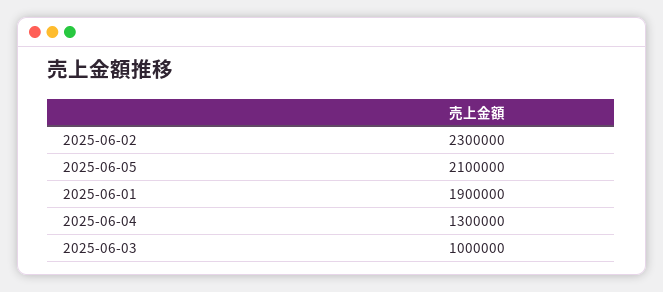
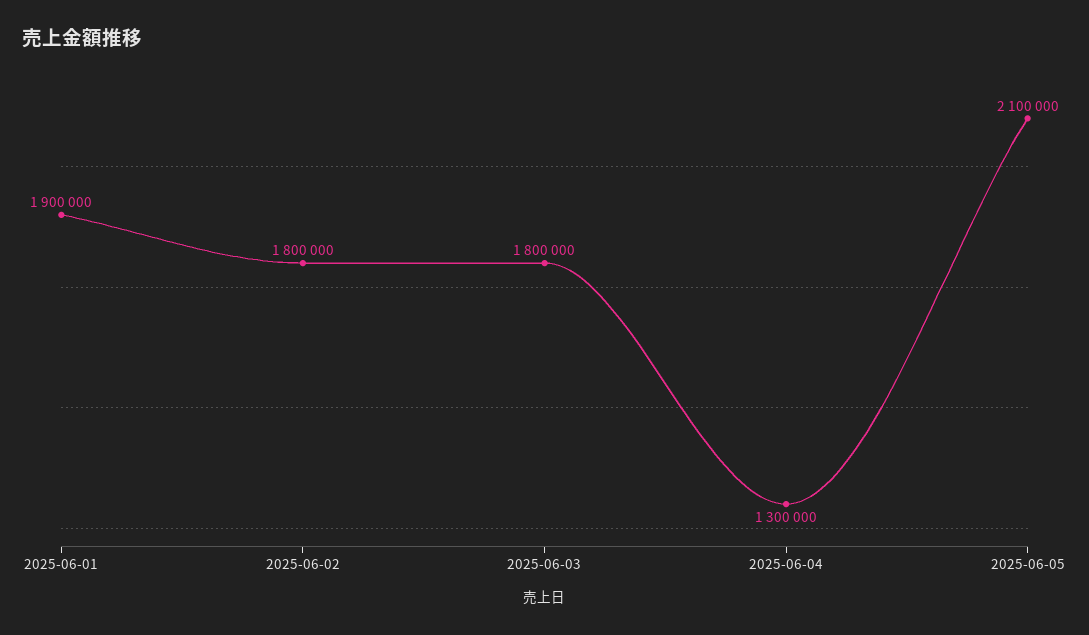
2025-06-02: 2300000 -> 1800000
2025-06-03: 1000000 -> 1800000

